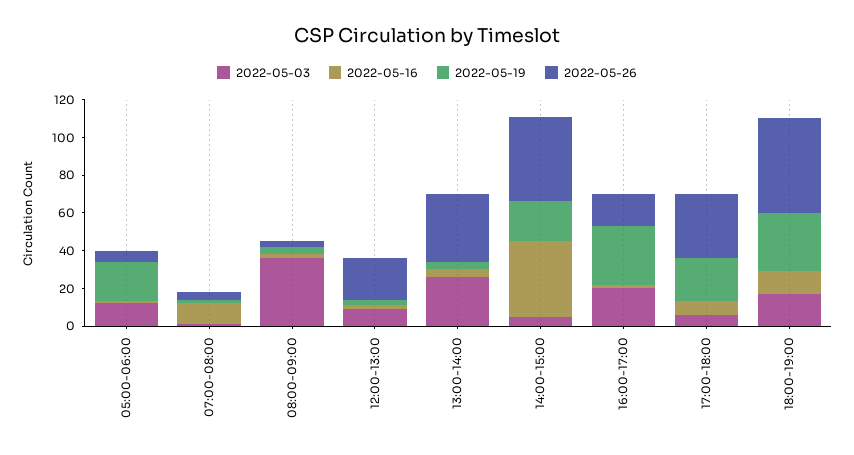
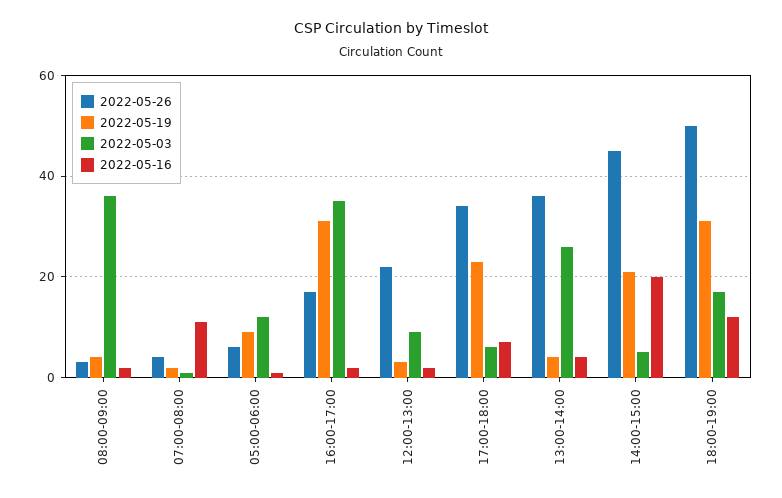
2022-05-19, 05:00-06:00: 20 -> 10
2022-05-16, 14:00-15:00: 40 -> 20
2022-05-03, 16:00-17:00: 20 -> 35

